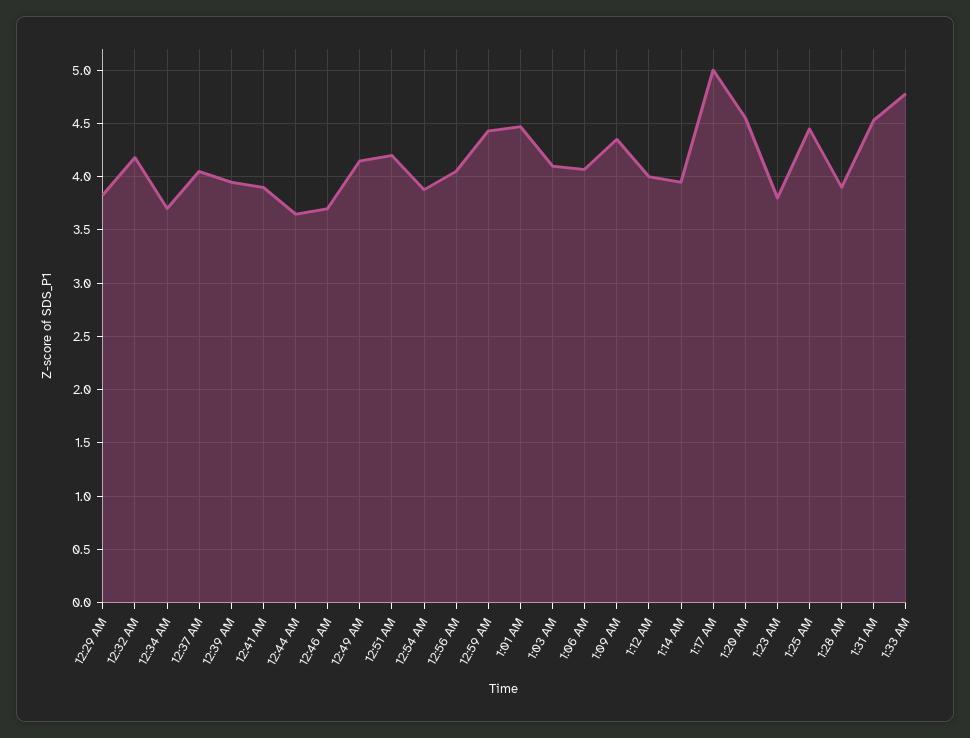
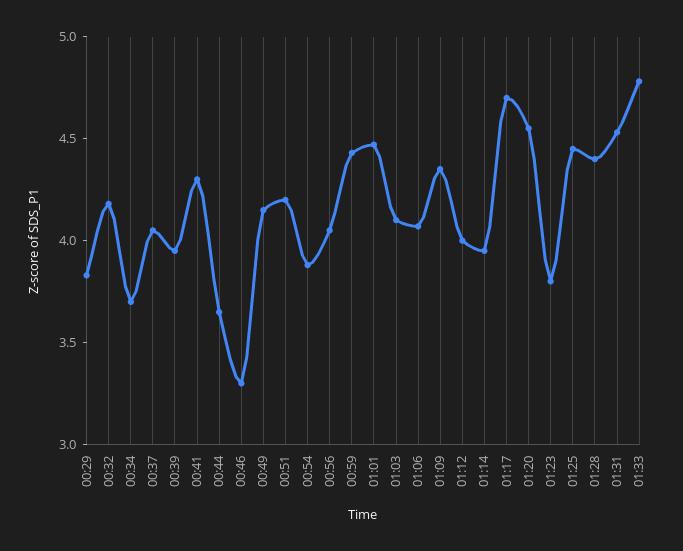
12:41 AM: 3.9 -> 4.3
12:46 AM: 3.7 -> 3.3
1:17 AM: 5 -> 4.7
1:28 AM: 3.9 -> 4.4

